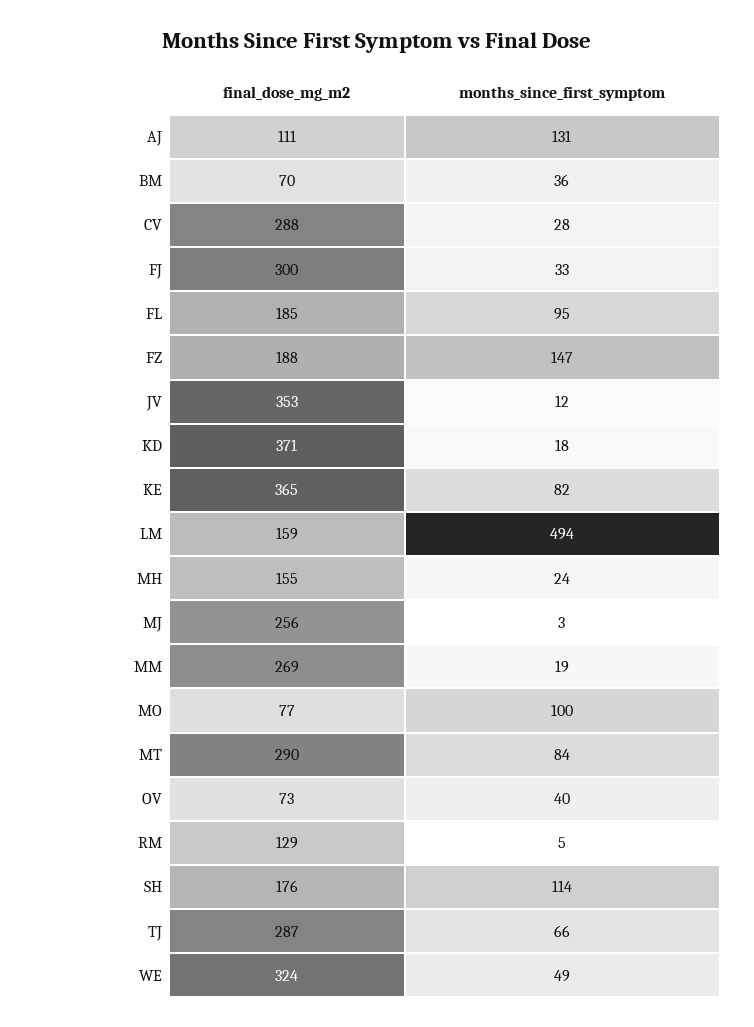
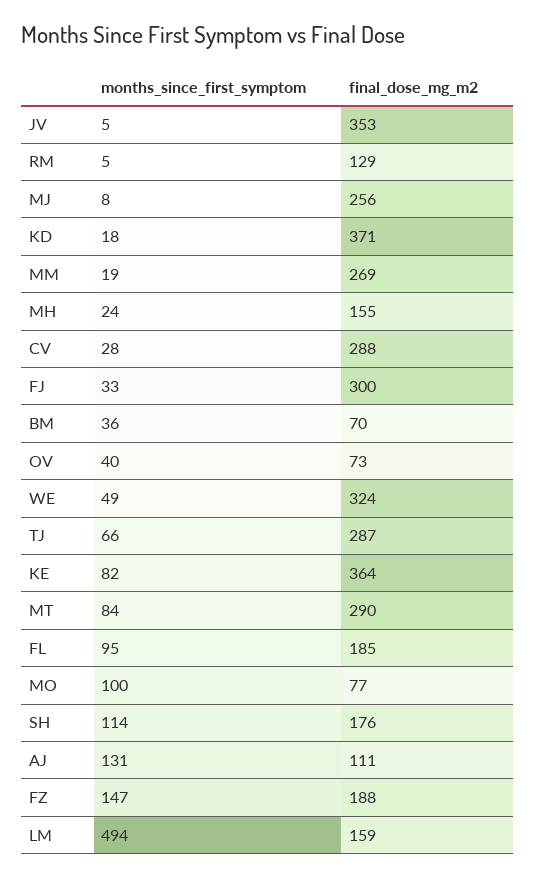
months_since_first_symptom, JV: 12 -> 5
final_dose_mg_m2, KE: 365 -> 364
months_since_first_symptom, MJ: 3 -> 8

